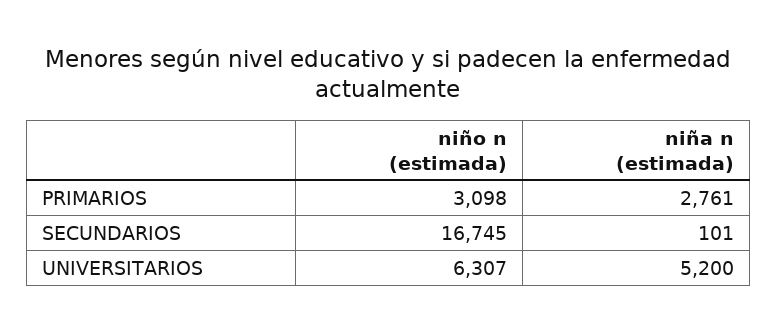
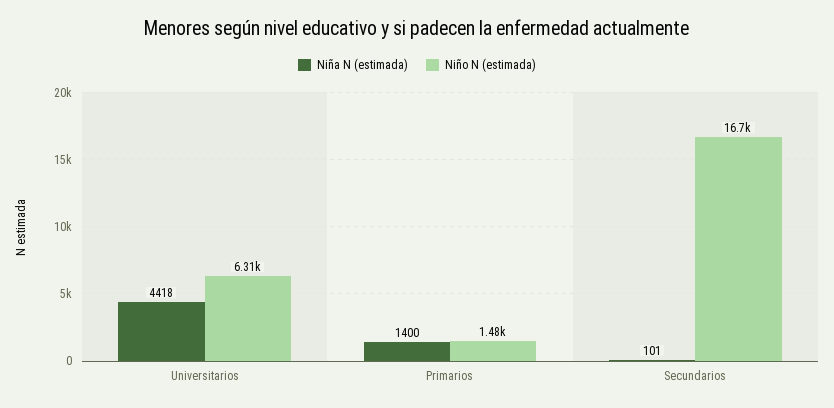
niño n (estimada), PRIMARIOS: 3098 -> 1480
niña n (estimada), PRIMARIOS: 2761 -> 1400
niña n (estimada), UNIVERSITARIOS: 5200 -> 4418

